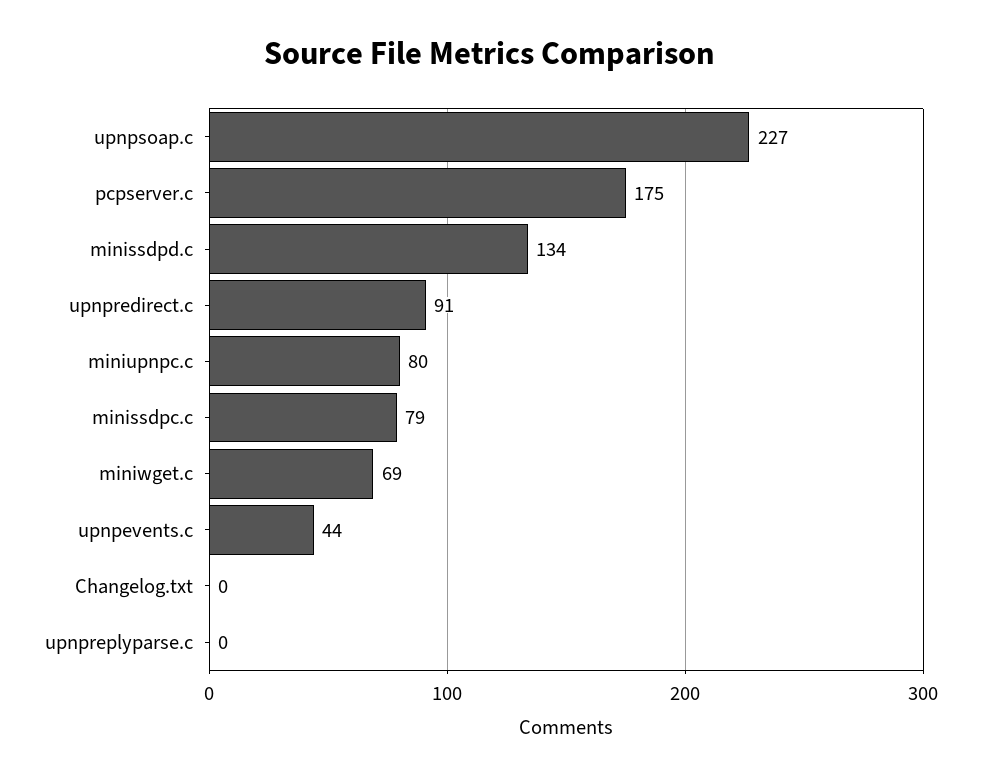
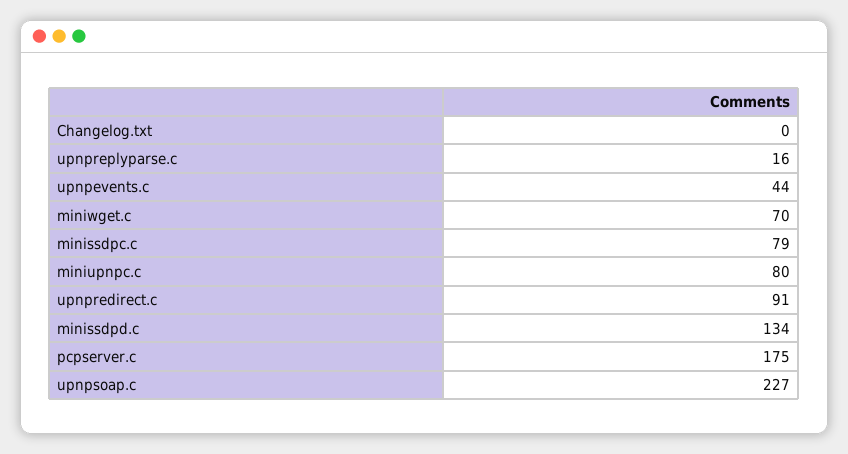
miniwget.c: 69 -> 70
upnpreplyparse.c: 0 -> 16

